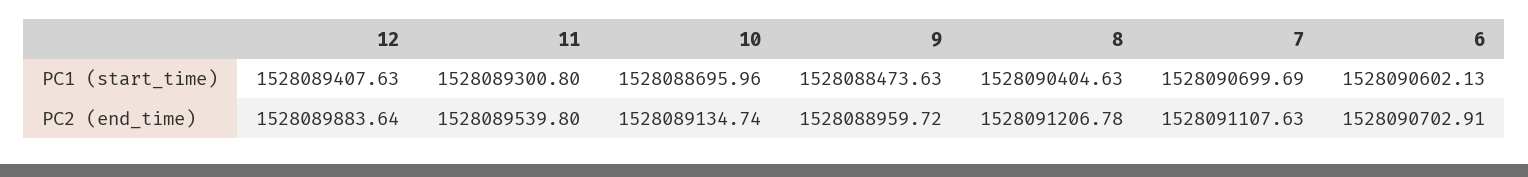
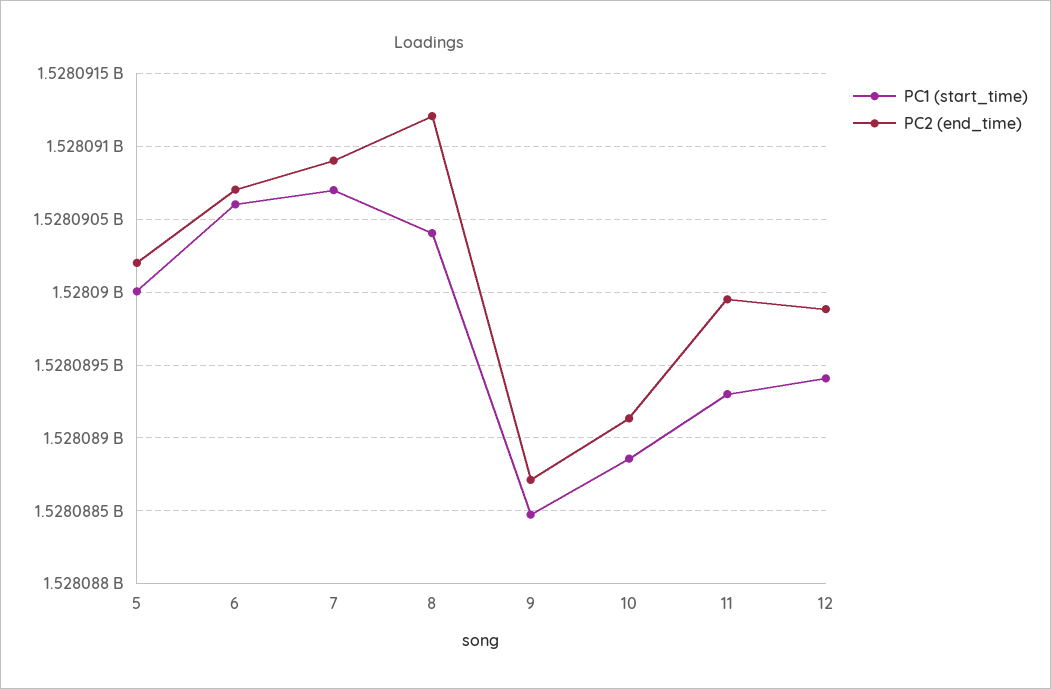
PC1 (start_time), 10: 1528088695.96 -> 1528088850
PC2 (end_time), 11: 1528089539.8 -> 1528089950
PC2 (end_time), 9: 1528088959.72 -> 1528088700
PC2 (end_time), 7: 1528091107.63 -> 1528090900
PC1 (start_time), 5: none -> 1528090000
PC2 (end_time), 5: none -> 1528090200

